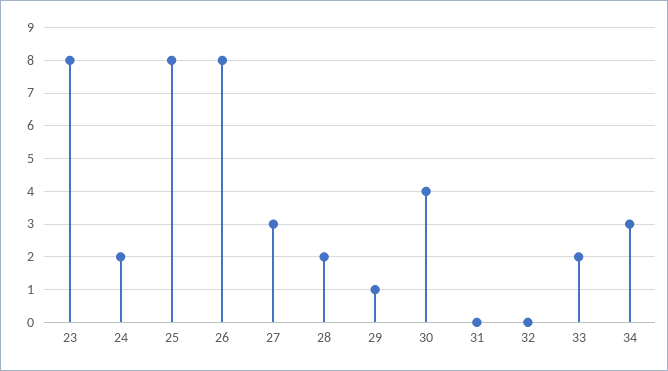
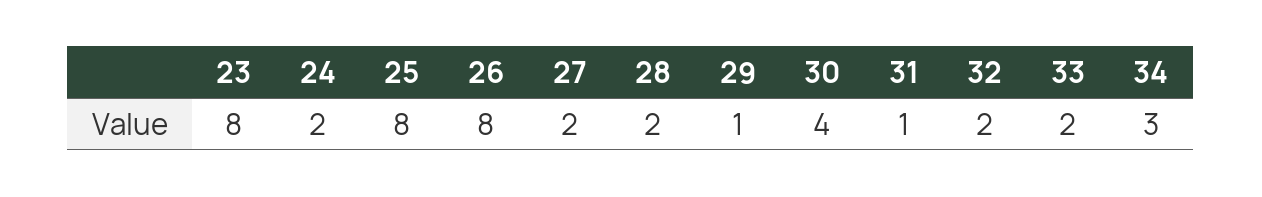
27: 3 -> 2
31: 0 -> 1
32: 0 -> 2

